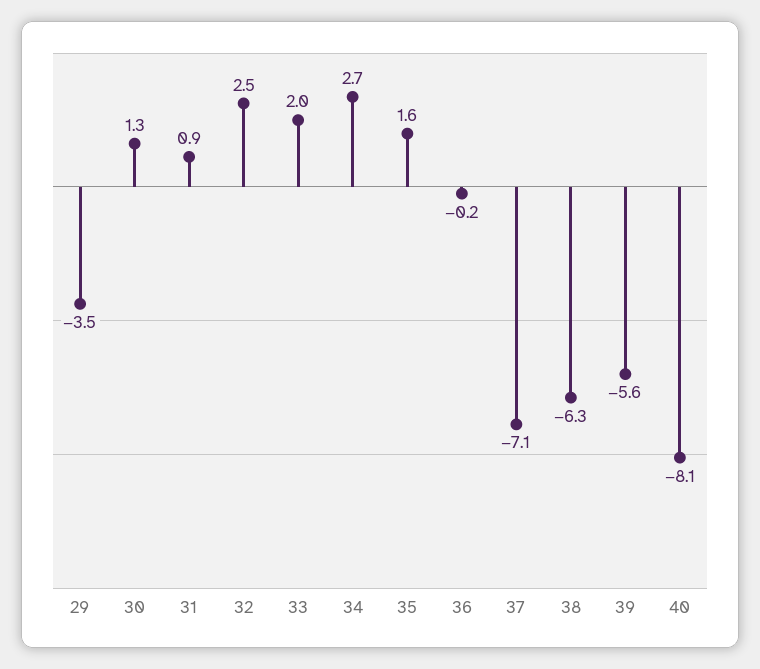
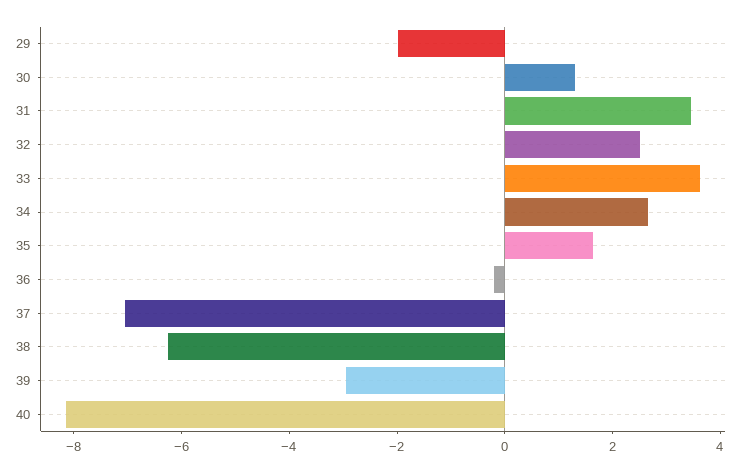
29: -3.5 -> -2
31: 0.9 -> 3.5
33: 2 -> 3.5
39: -5.6 -> -3

